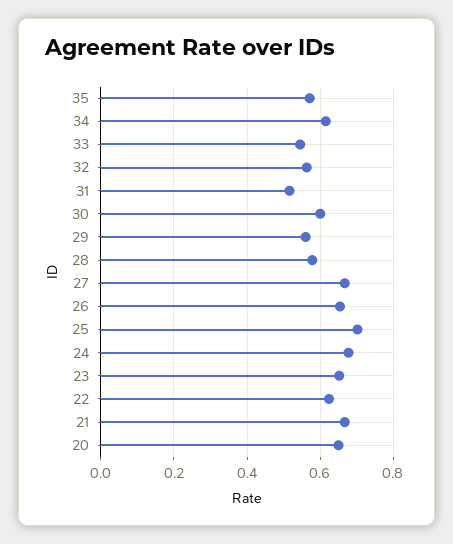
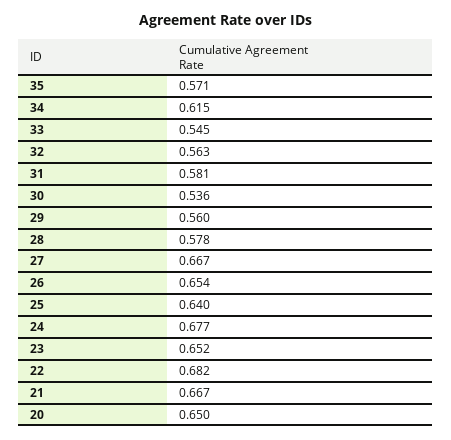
31: 0.52 -> 0.581
30: 0.6 -> 0.536
25: 0.7 -> 0.64
22: 0.62 -> 0.682

